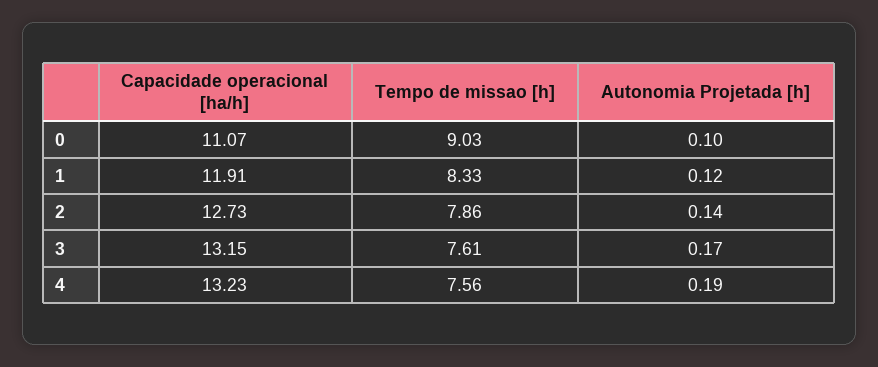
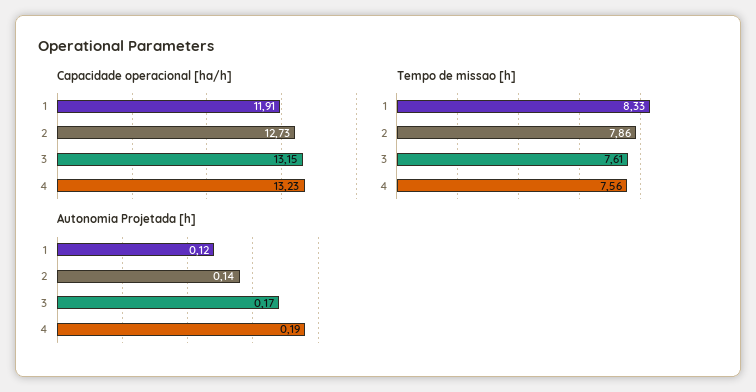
Capacidade operacional [ha/h], 0: 11.07 -> none
Tempo de missao [h], 0: 9.03 -> none
Autonomia Projetada [h], 0: 0.1 -> none

